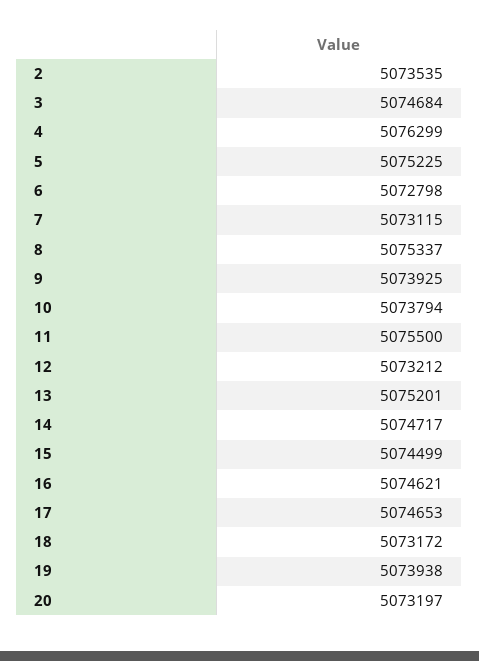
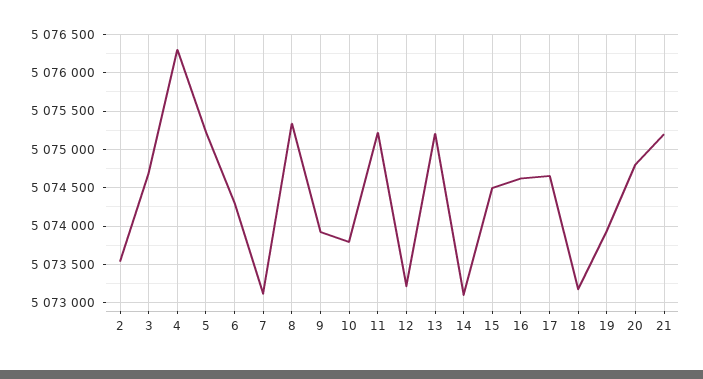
6: 5072798 -> 5074300
11: 5075500 -> 5075200
14: 5074717 -> 5073100
20: 5073197 -> 5074800
21: none -> 5075200

